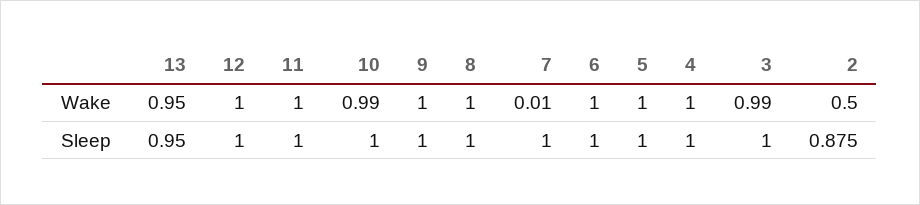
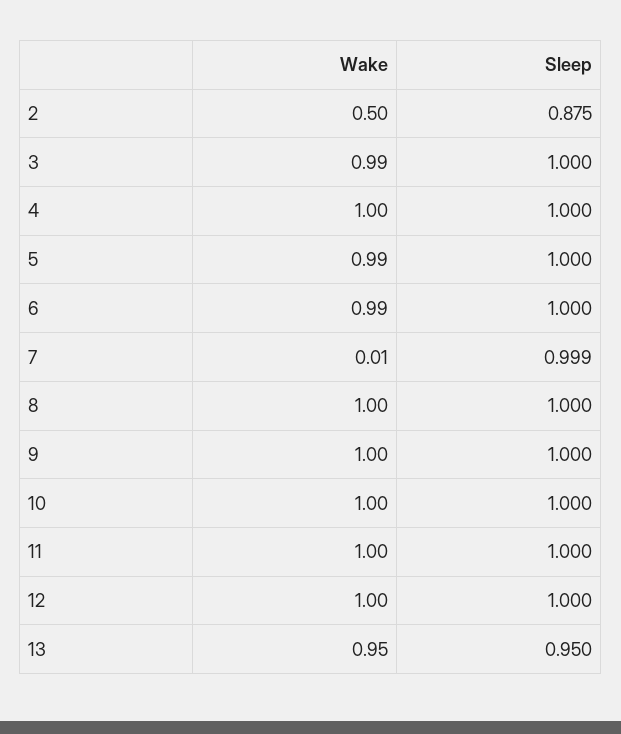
10, Wake: 0.99 -> 1
6, Wake: 1 -> 0.99
5, Wake: 1 -> 0.99
7, Sleep: 1 -> 0.999

